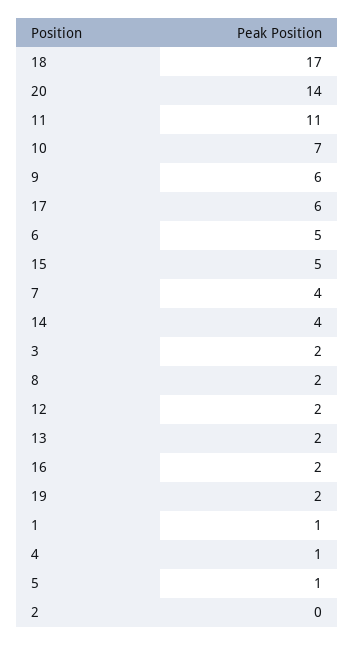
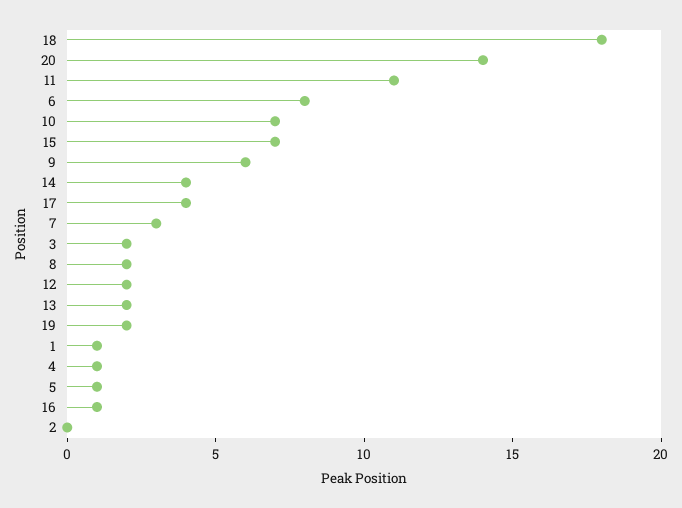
18: 17 -> 18
17: 6 -> 4
6: 5 -> 8
15: 5 -> 7
7: 4 -> 3
16: 2 -> 1

